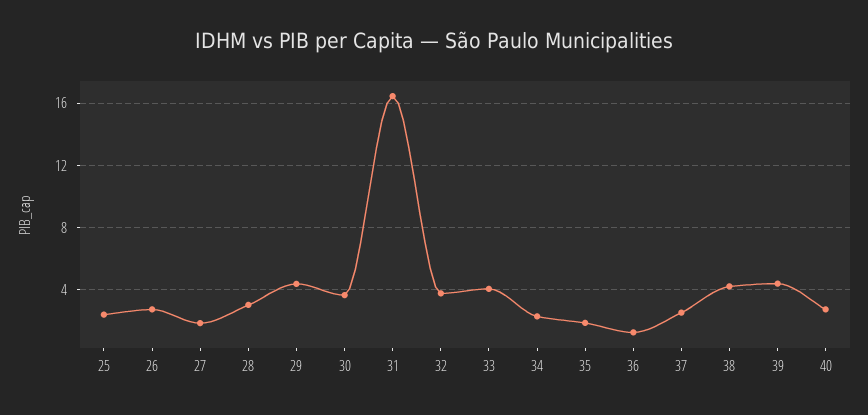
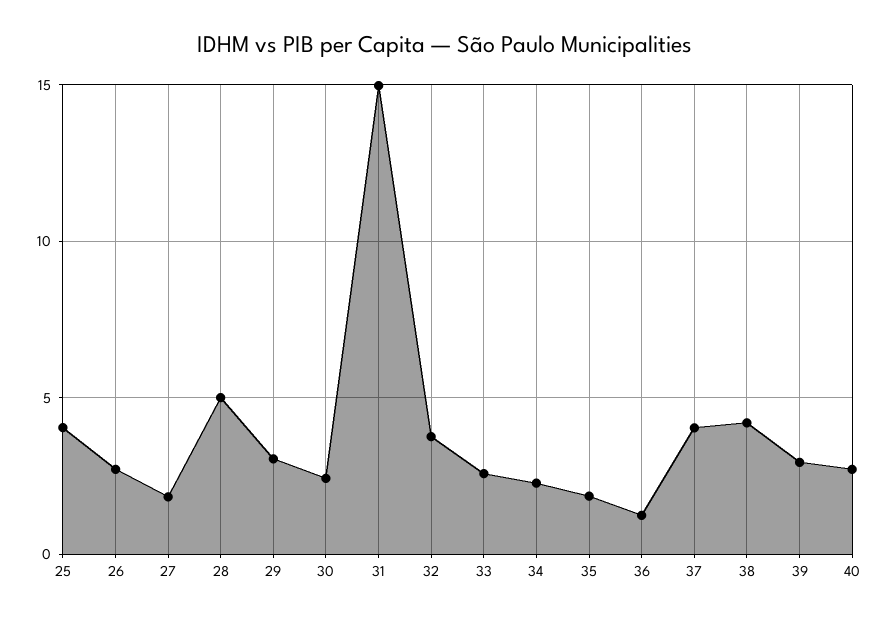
25: 2.5 -> 4
28: 3 -> 5
29: 4.5 -> 3
30: 3.5 -> 2.5
31: 16.5 -> 15
33: 4 -> 2.5
37: 2.5 -> 4
39: 4.5 -> 3

